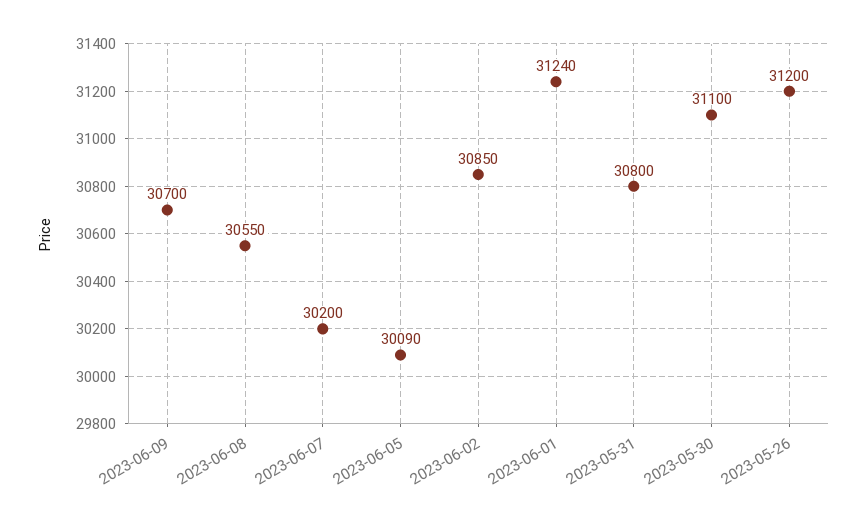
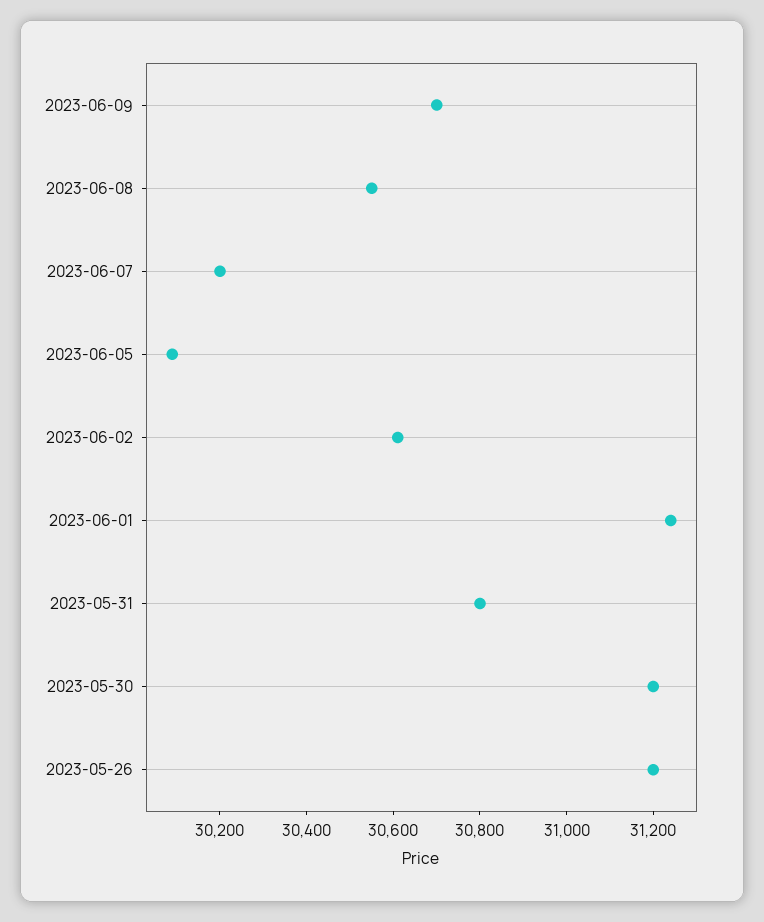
2023-06-02: 30850 -> 30600
2023-05-30: 31100 -> 31200

